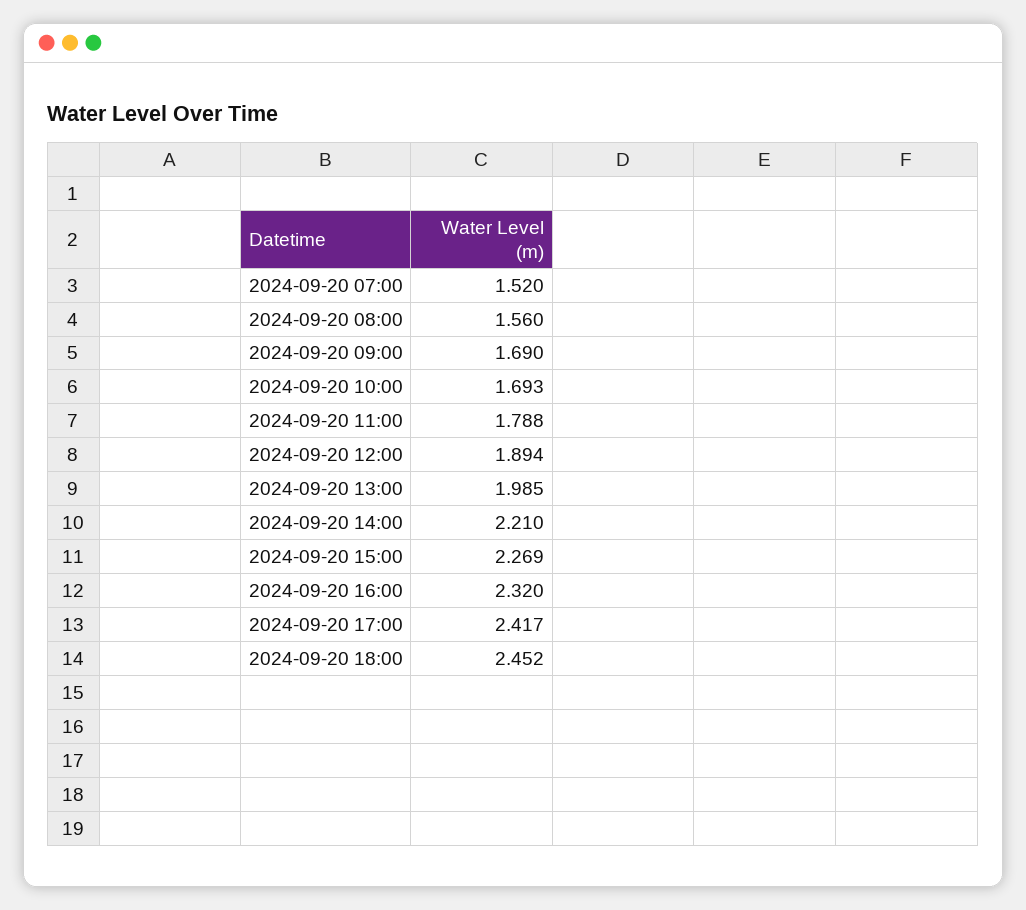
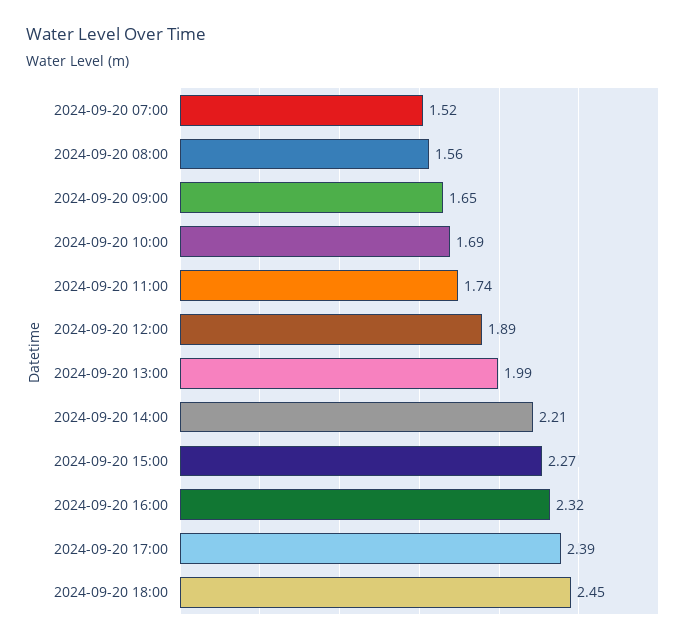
2024-09-20 09:00: 1.69 -> 1.65
2024-09-20 11:00: 1.788 -> 1.74
2024-09-20 17:00: 2.417 -> 2.39

